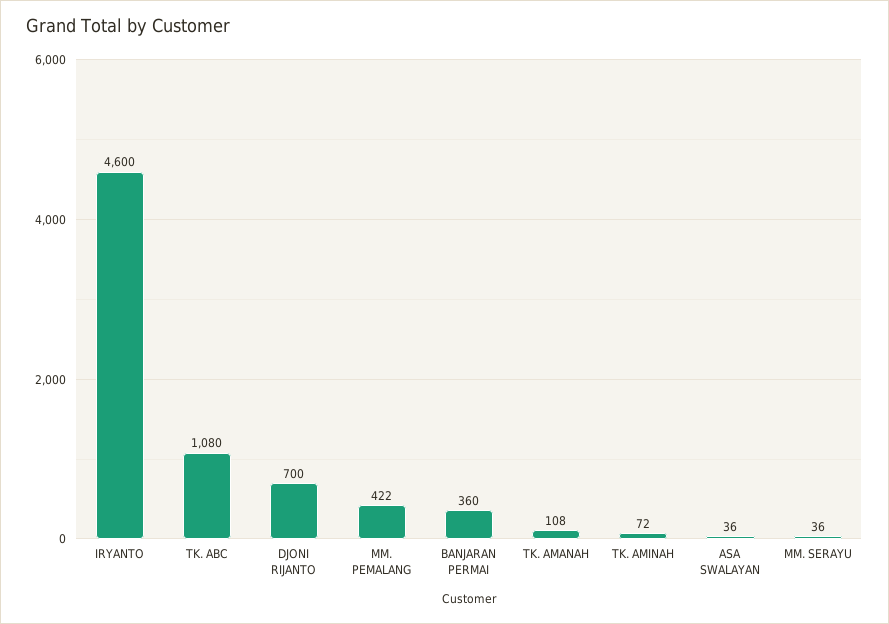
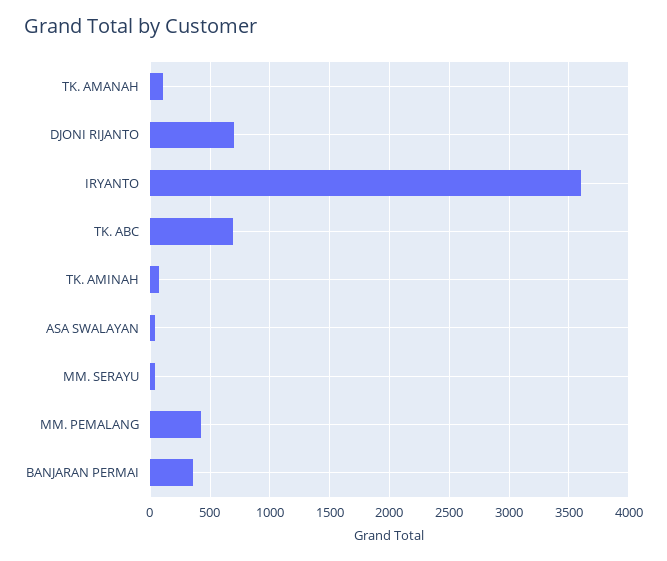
IRYANTO: 4600 -> 3600
TK. ABC: 1080 -> 700

